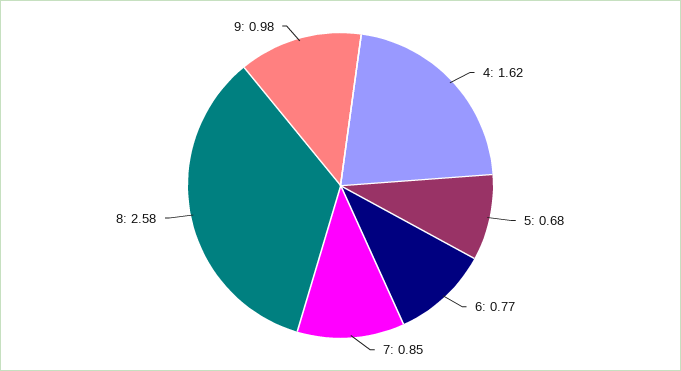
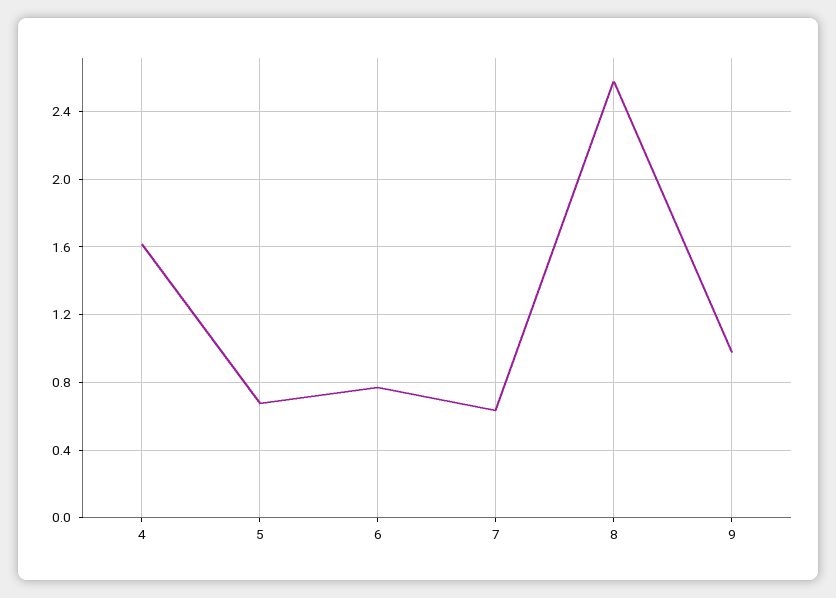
7: 0.85 -> 0.65

